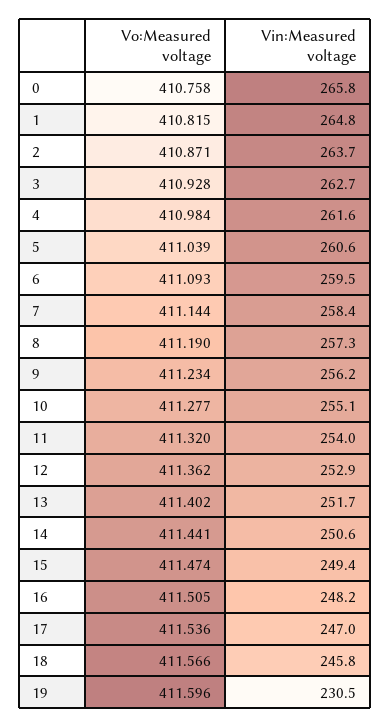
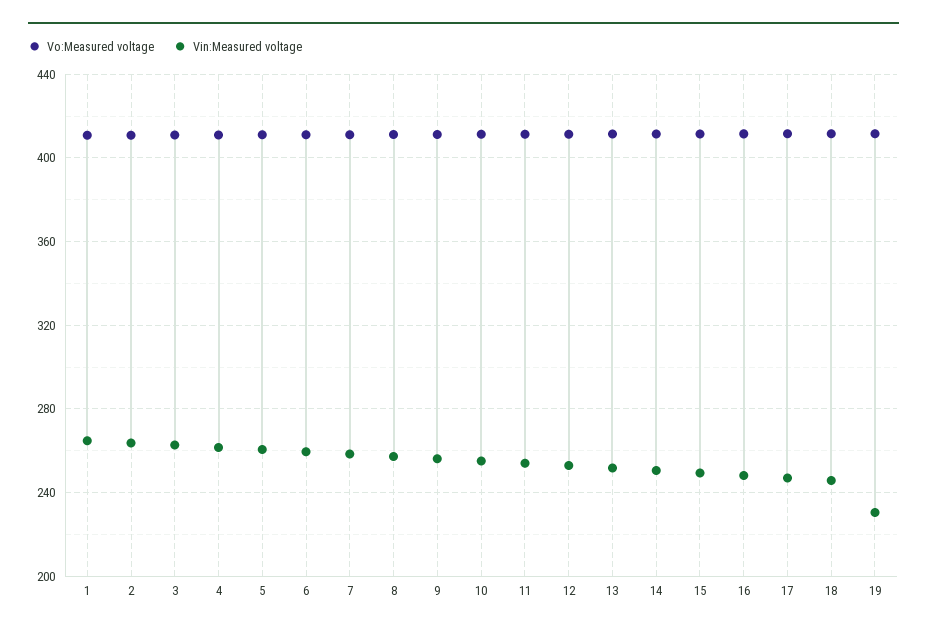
Vo:Measured voltage, 0: 410.758 -> none
Vin:Measured voltage, 0: 265.8 -> none

